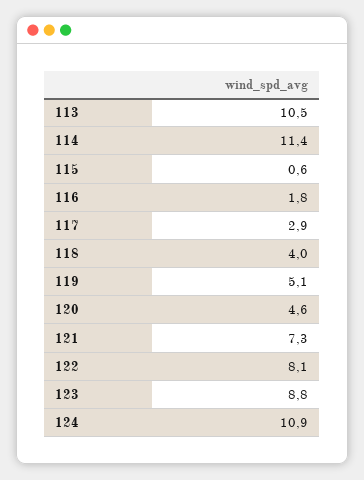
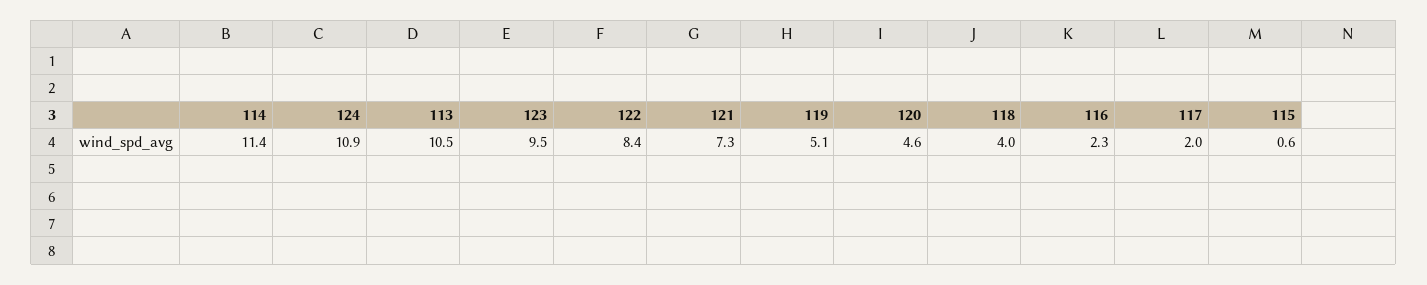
116: 1.8 -> 2.3
117: 2.9 -> 2
122: 8.1 -> 8.4
123: 8.8 -> 9.5

